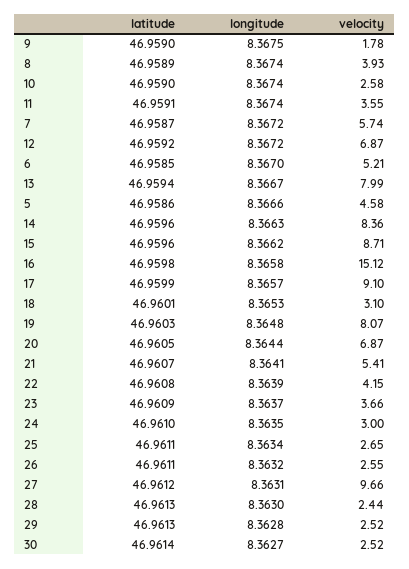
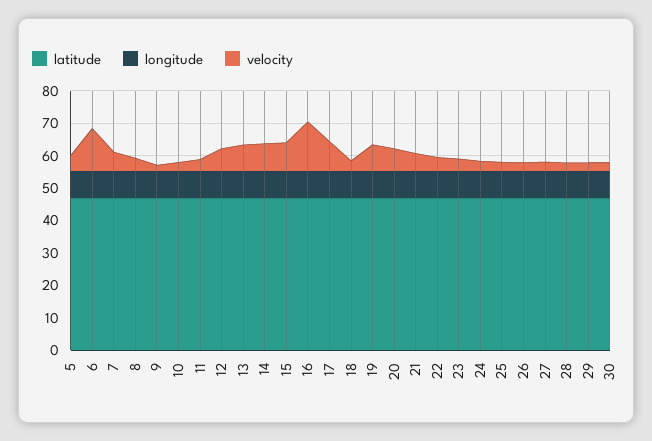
velocity, 6: 5.21 -> 12.5
velocity, 27: 9.66 -> 2.5

